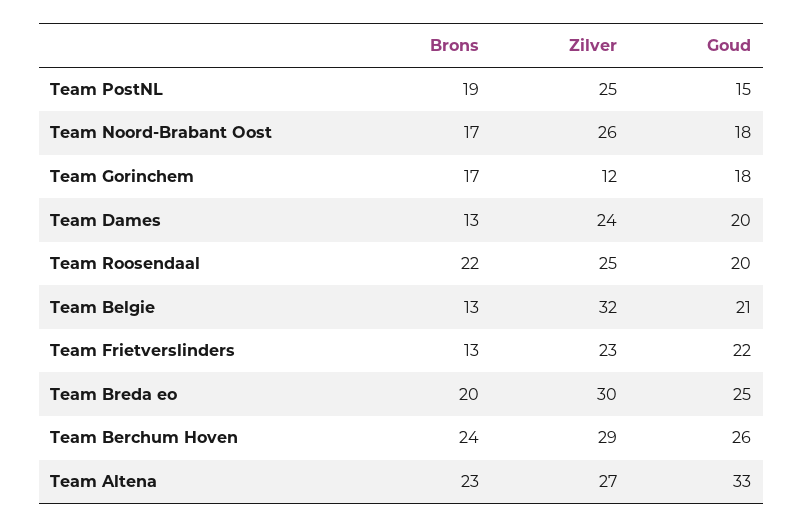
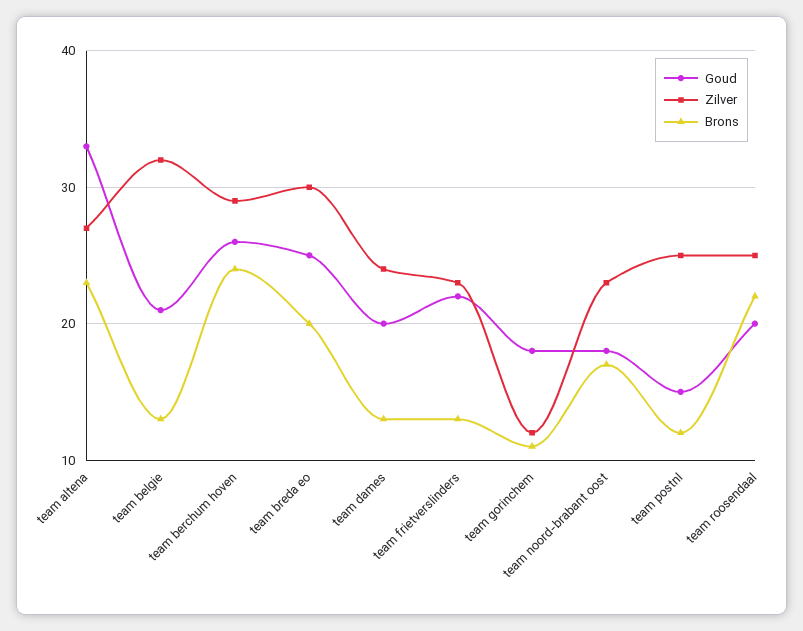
Brons, Team PostNL: 19 -> 12
Zilver, Team Noord-Brabant Oost: 26 -> 23
Brons, Team Gorinchem: 17 -> 11

